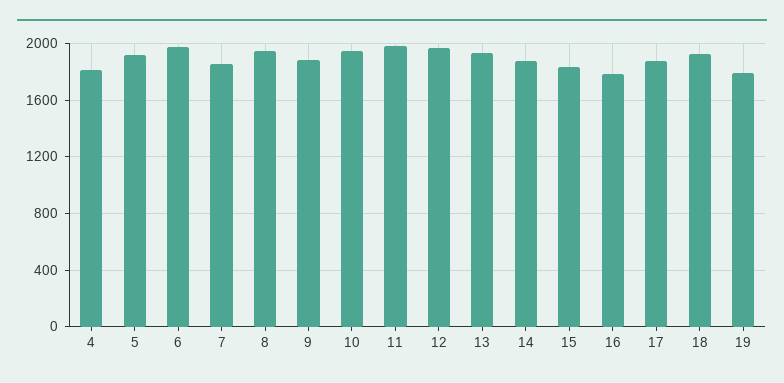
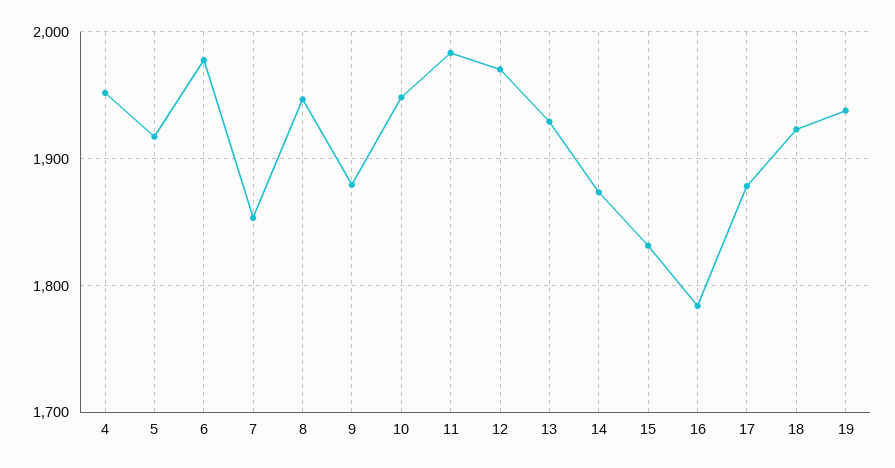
4: 1800 -> 1950
19: 1800 -> 1940

